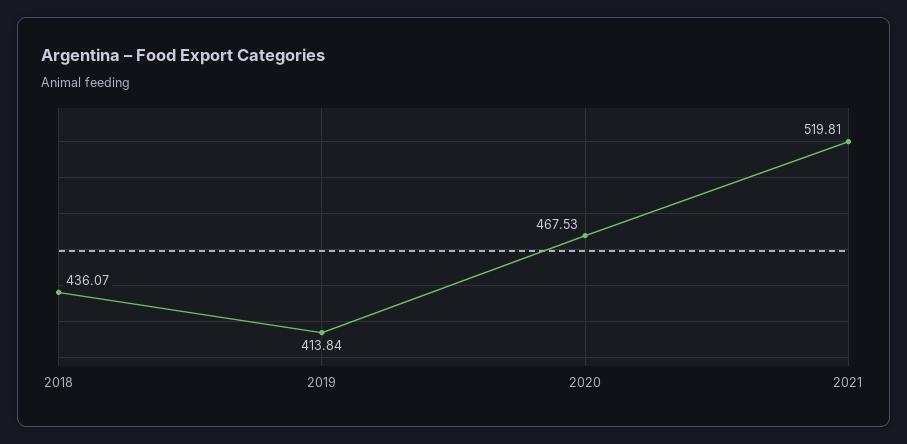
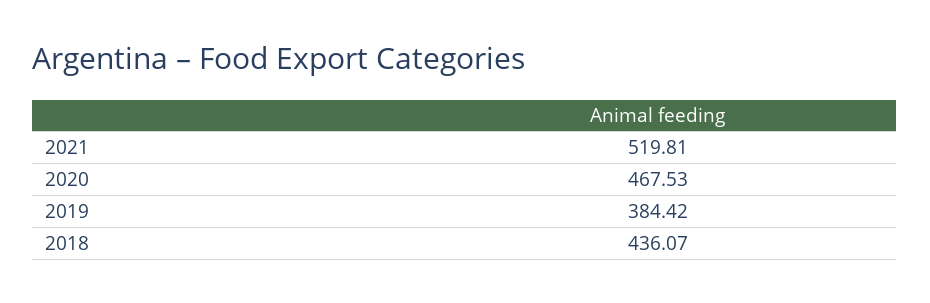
2019: 413.84 -> 384.42

